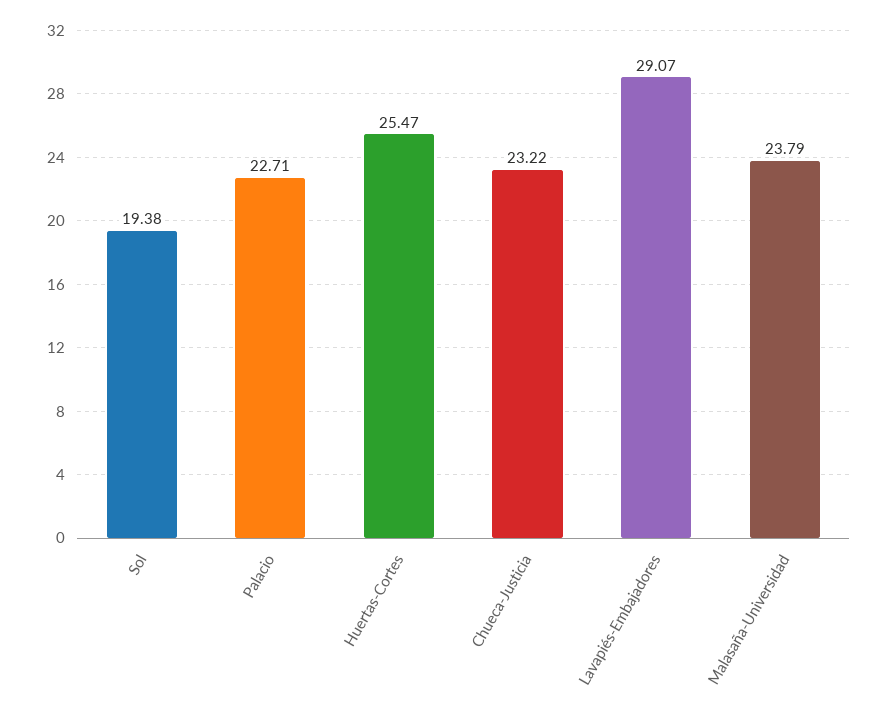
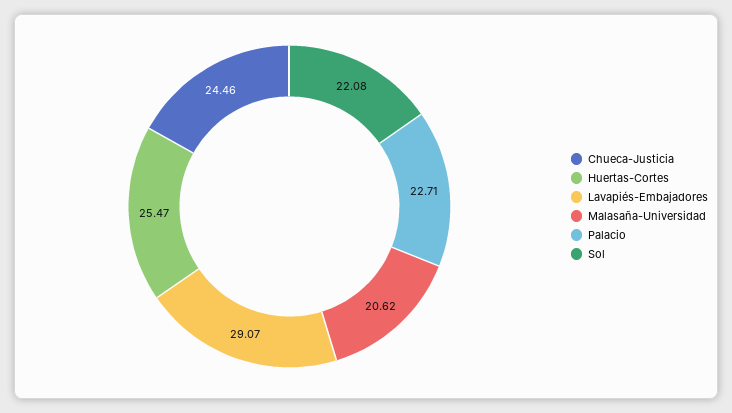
Sol: 19.38 -> 22.08
Chueca-Justicia: 23.22 -> 24.46
Malasaña-Universidad: 23.79 -> 20.62

